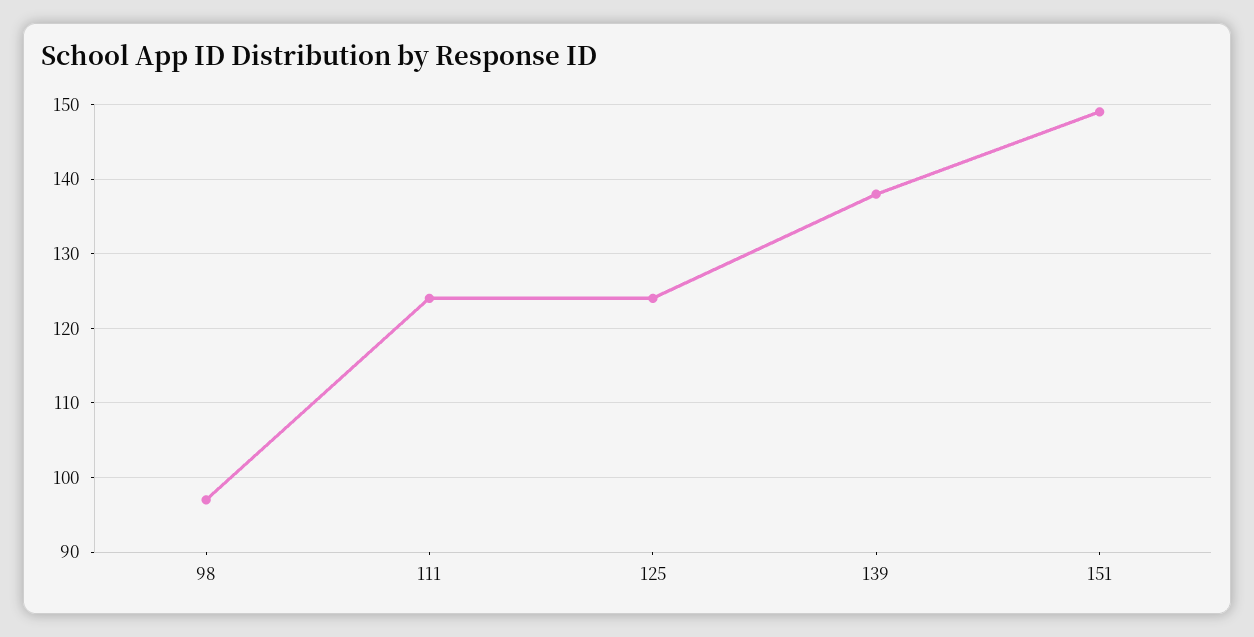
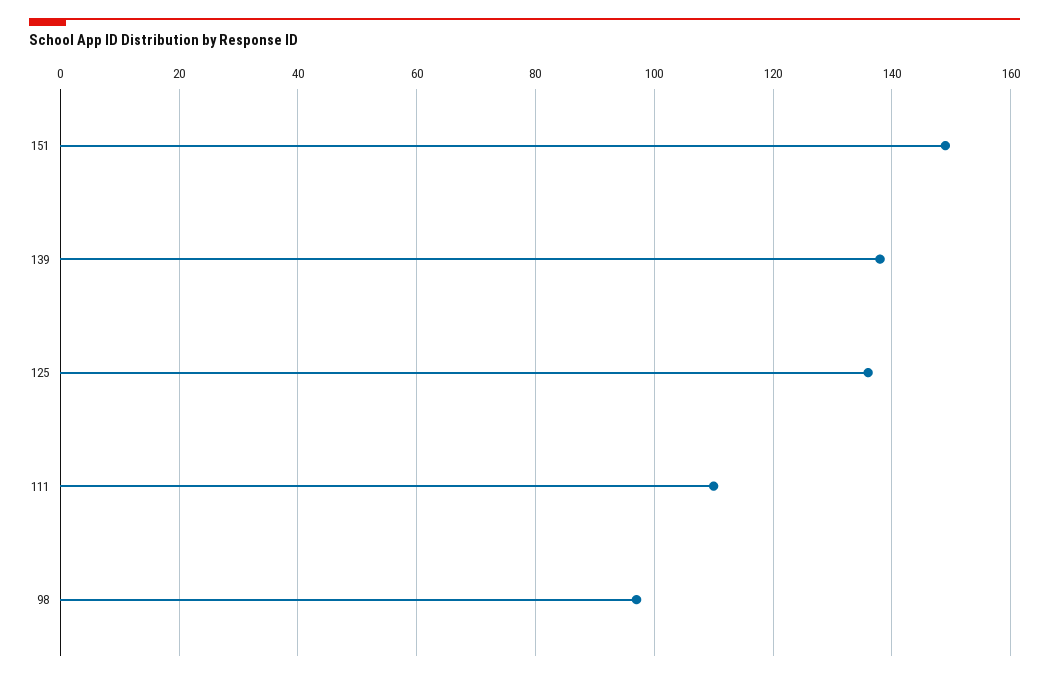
111: 124 -> 110
125: 124 -> 135

